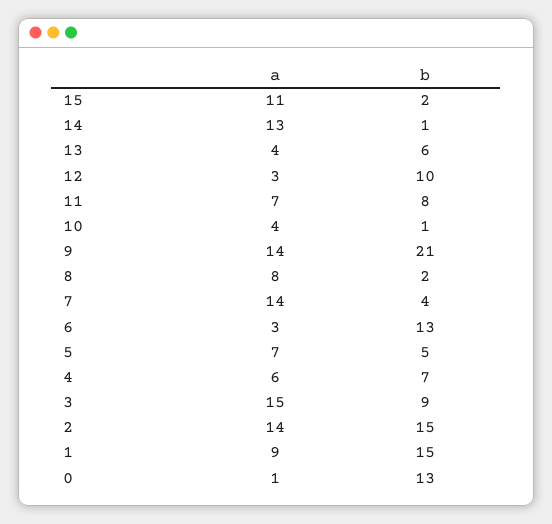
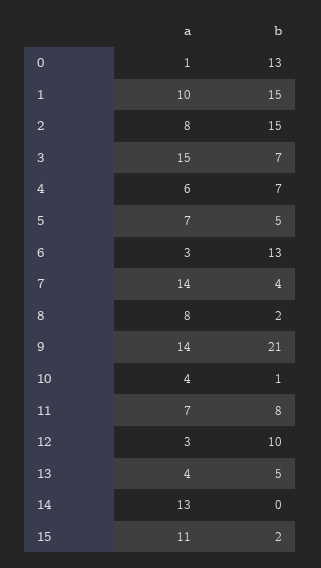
b, 14: 1 -> 0
b, 13: 6 -> 5
b, 3: 9 -> 7
a, 2: 14 -> 8
a, 1: 9 -> 10

